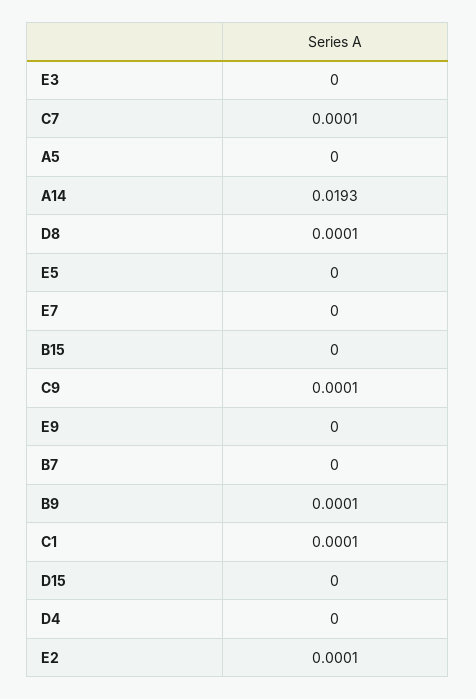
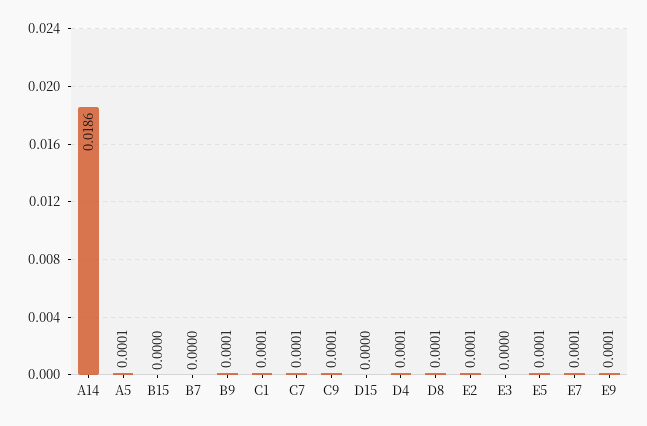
A5: 0 -> 0.0001
A14: 0.0193 -> 0.0186
E5: 0 -> 0.0001
E7: 0 -> 0.0001
E9: 0 -> 0.0001
D4: 0 -> 0.0001

